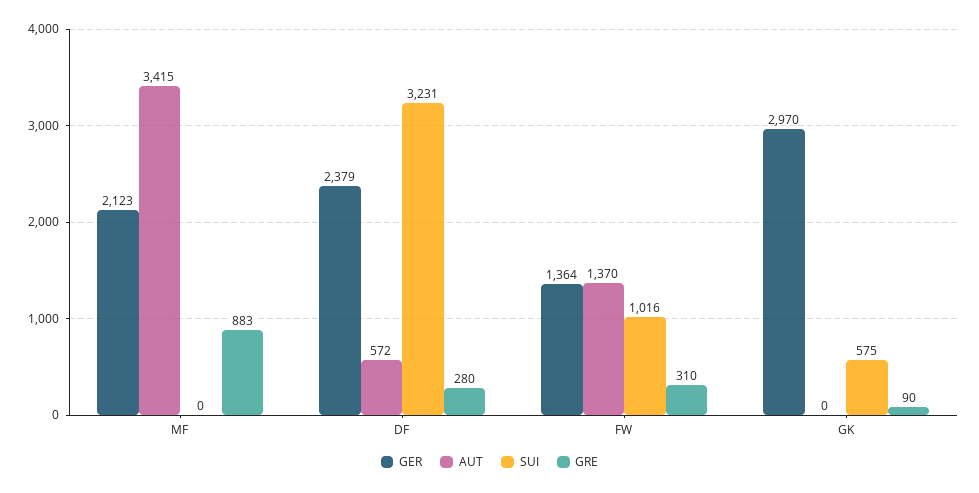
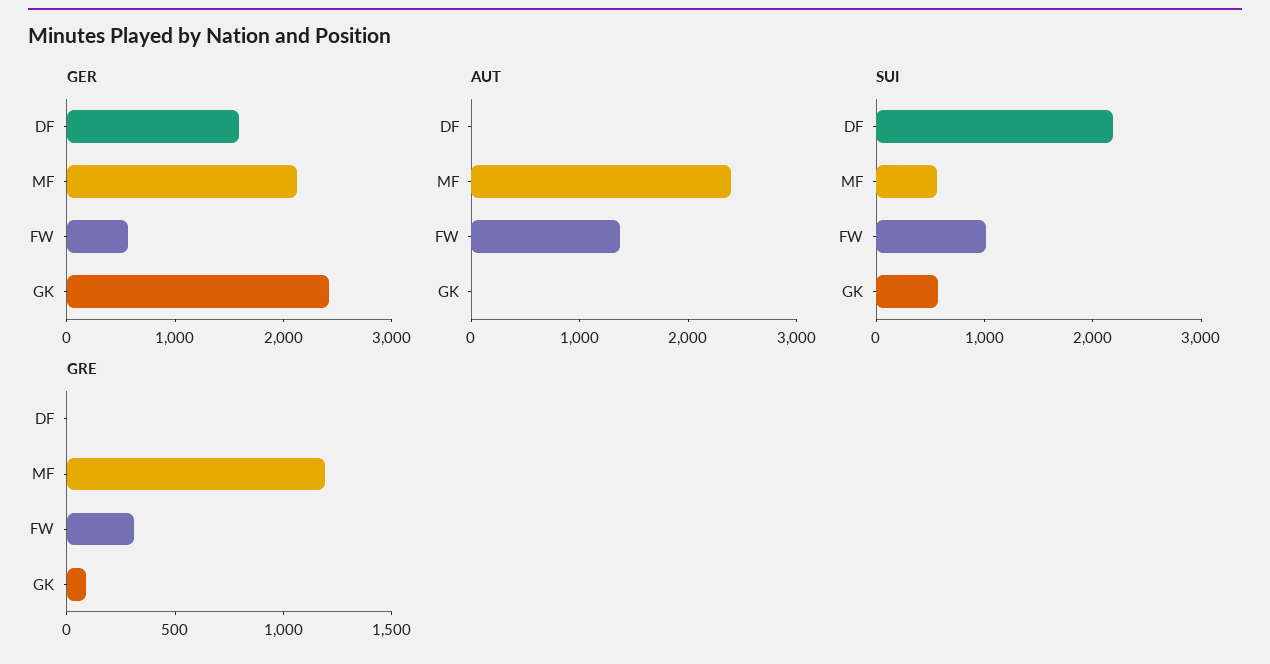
AUT, MF: 3415 -> 2400
SUI, MF: 0 -> 600
GRE, MF: 883 -> 1200
GER, DF: 2379 -> 1600
AUT, DF: 572 -> 0
SUI, DF: 3231 -> 2200
GRE, DF: 280 -> 0
GER, FW: 1364 -> 600
GER, GK: 2970 -> 2400

